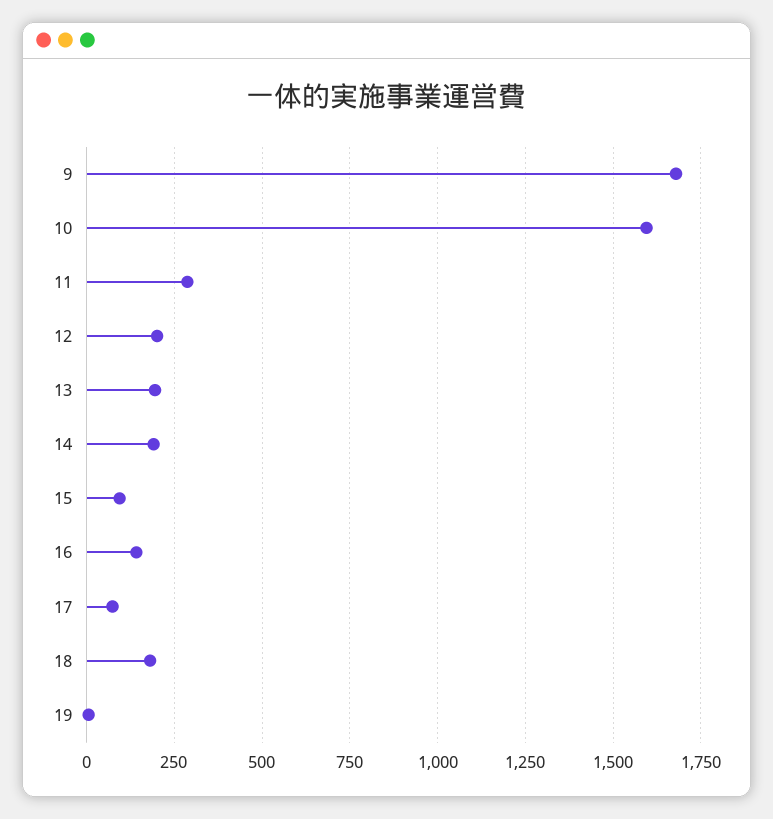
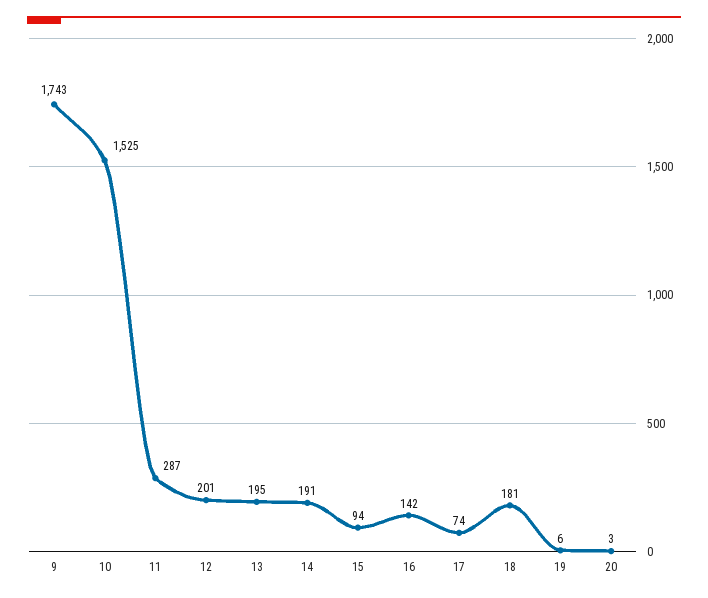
9: 1675 -> 1743
10: 1600 -> 1525
20: none -> 3

